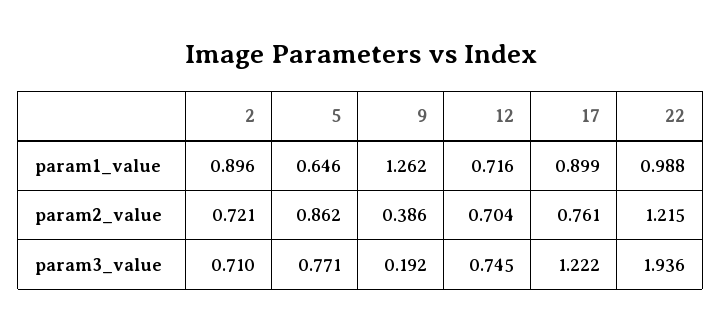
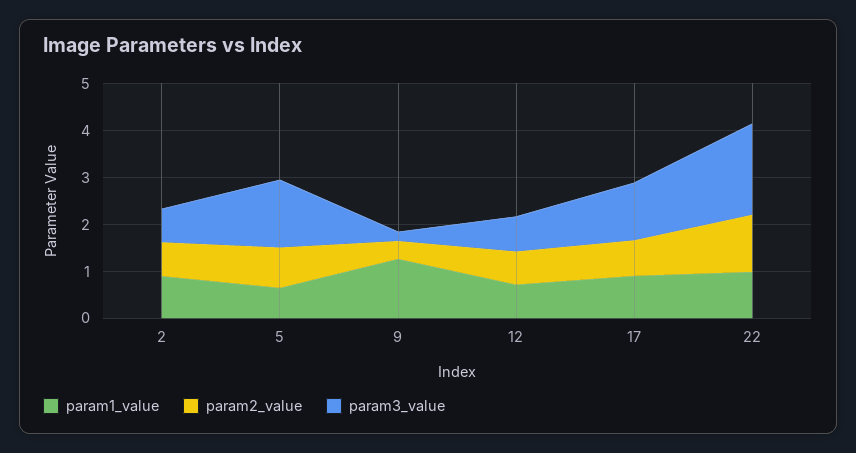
param3_value, 5: 0.771 -> 1.4

